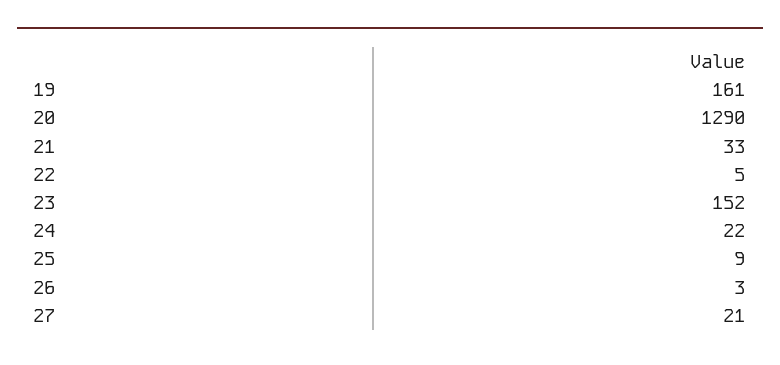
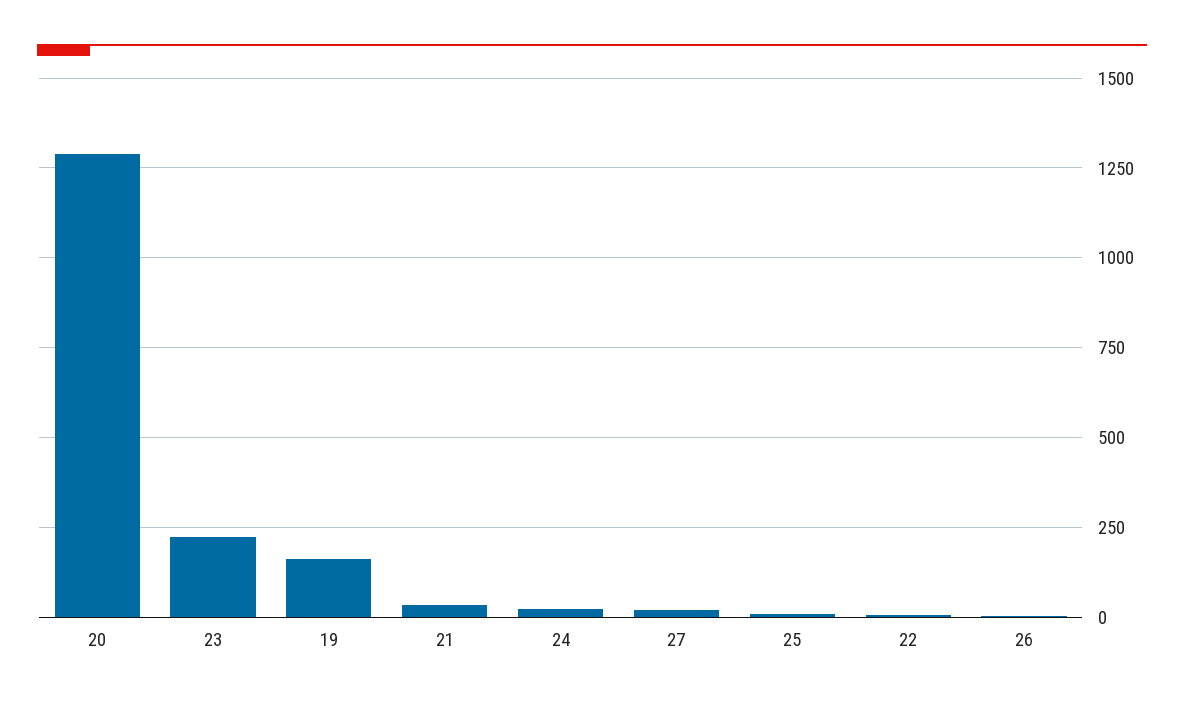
23: 152 -> 225

